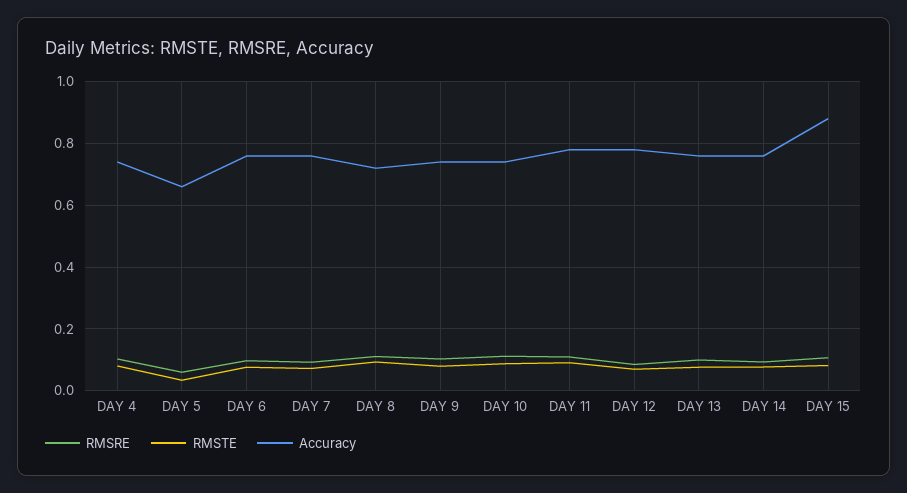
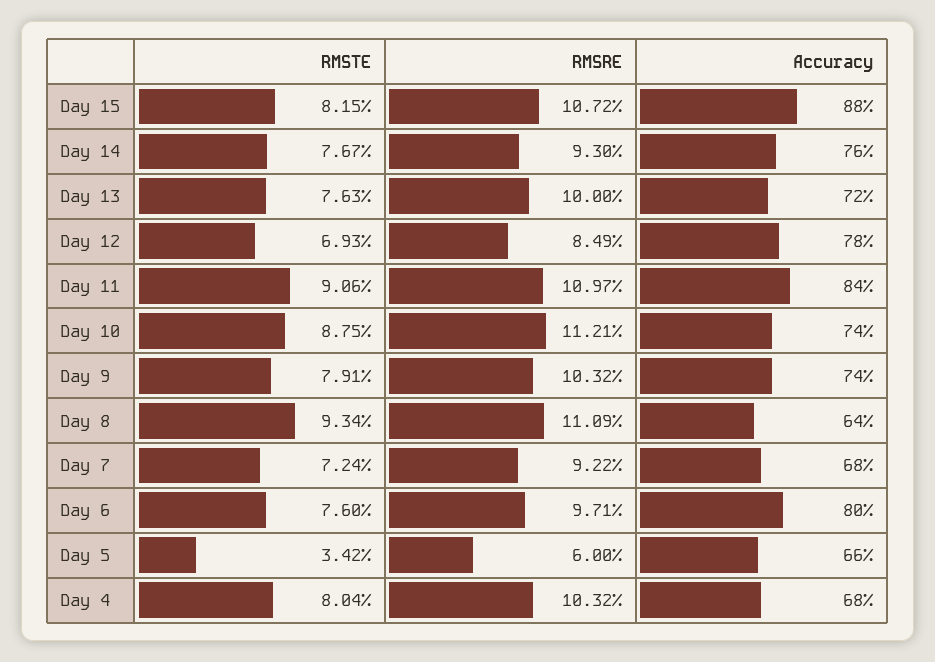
Accuracy, DAY 4: 0.74 -> 0.68
Accuracy, DAY 6: 0.76 -> 0.8
Accuracy, DAY 7: 0.76 -> 0.68
Accuracy, DAY 8: 0.72 -> 0.64
Accuracy, DAY 11: 0.78 -> 0.84
Accuracy, DAY 13: 0.76 -> 0.72

